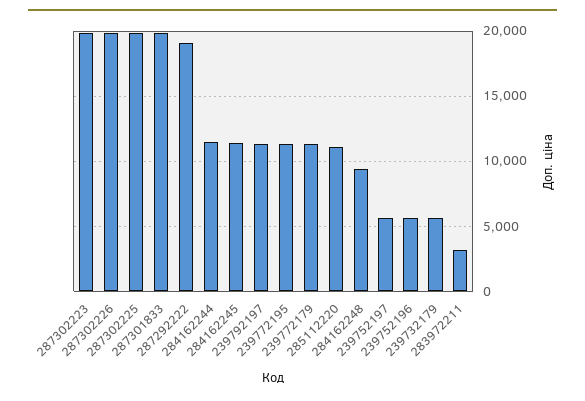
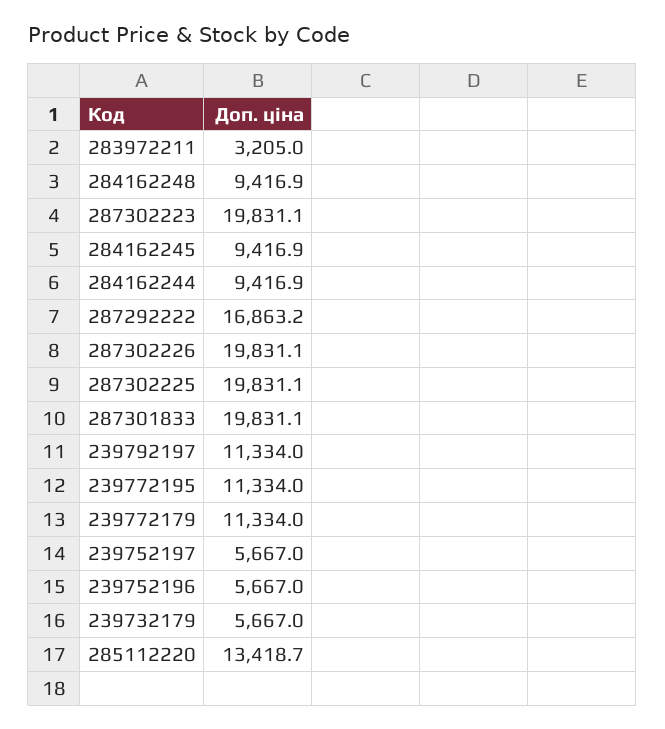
287292222: 19000 -> 16863.2
284162244: 11500 -> 9416.9
284162245: 11500 -> 9416.9
285112220: 11000 -> 13418.7

